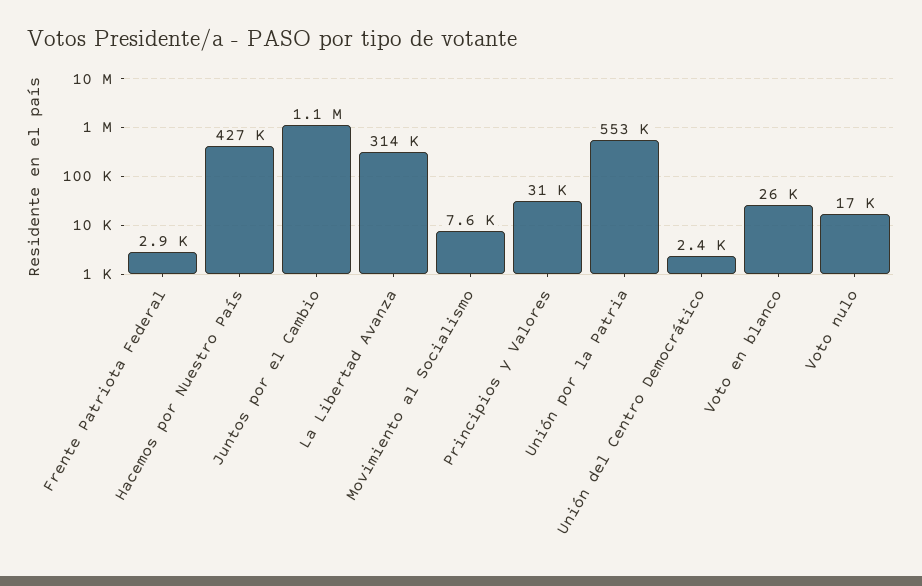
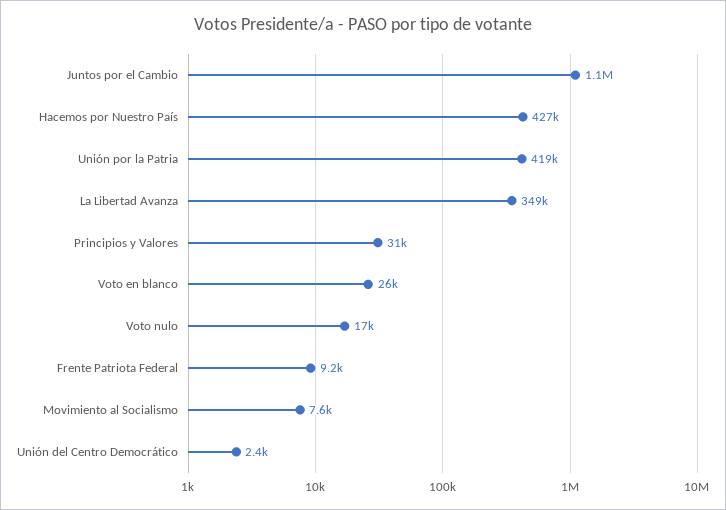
Frente Patriota Federal: 2900 -> 9200
La Libertad Avanza: 314000 -> 349000
Unión por la Patria: 553000 -> 419000

